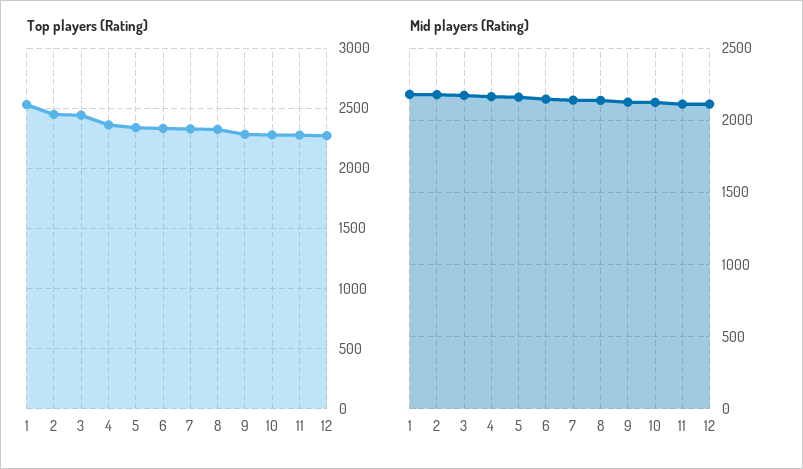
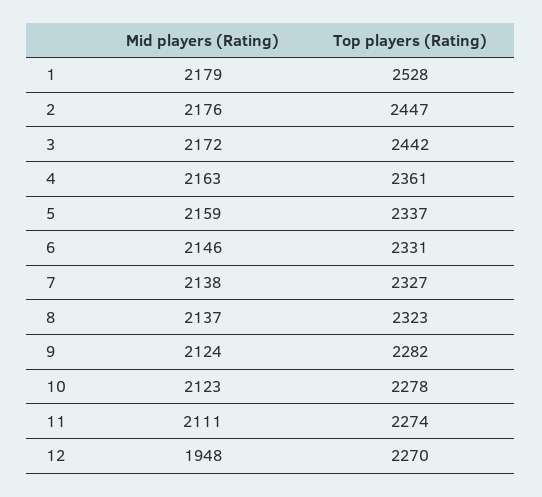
Mid players (Rating), 12: 2100 -> 1948

